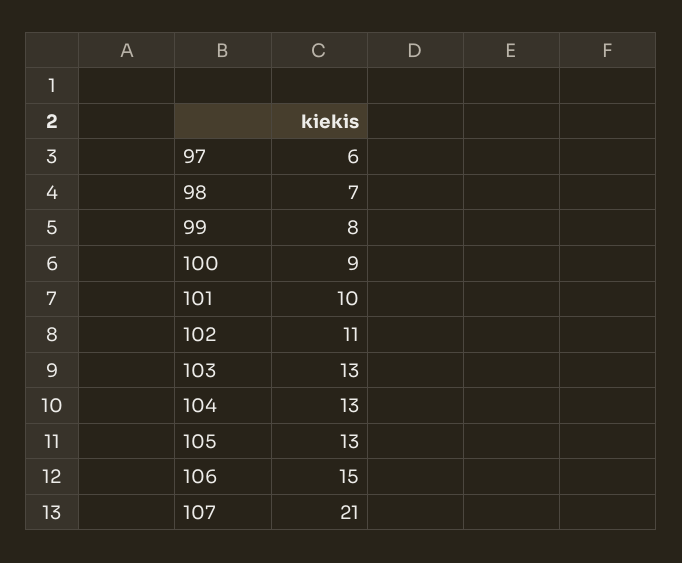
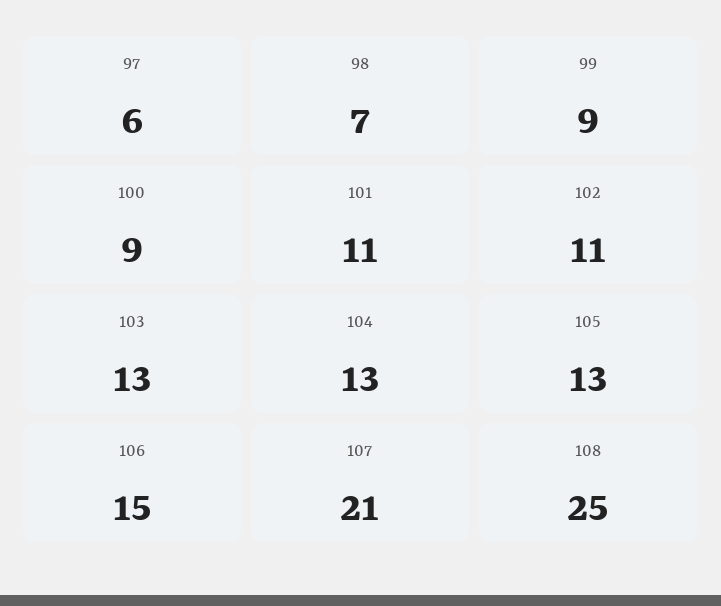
99: 8 -> 9
101: 10 -> 11
108: none -> 25

